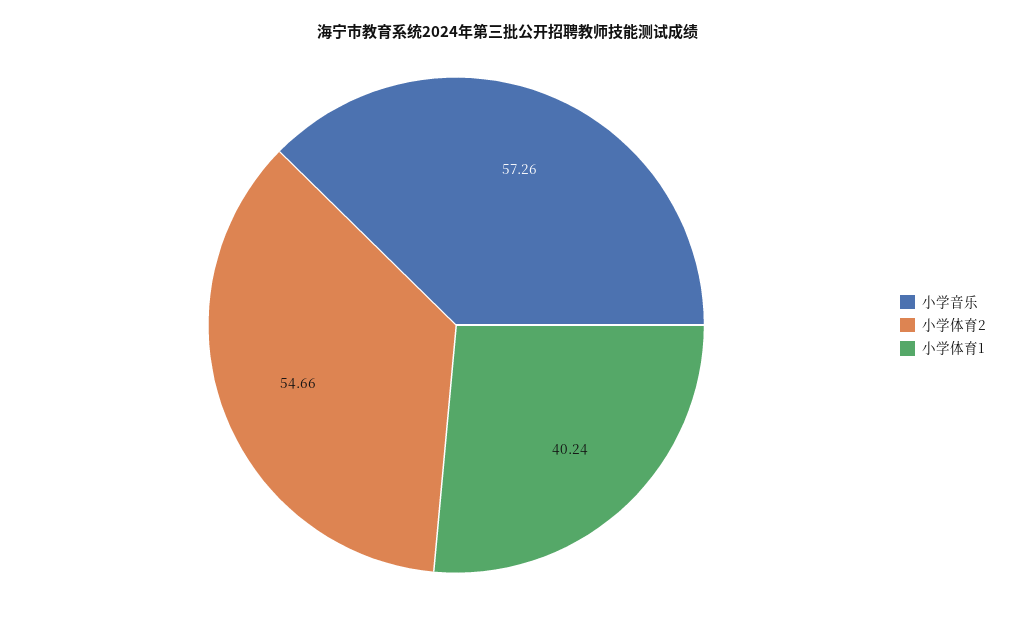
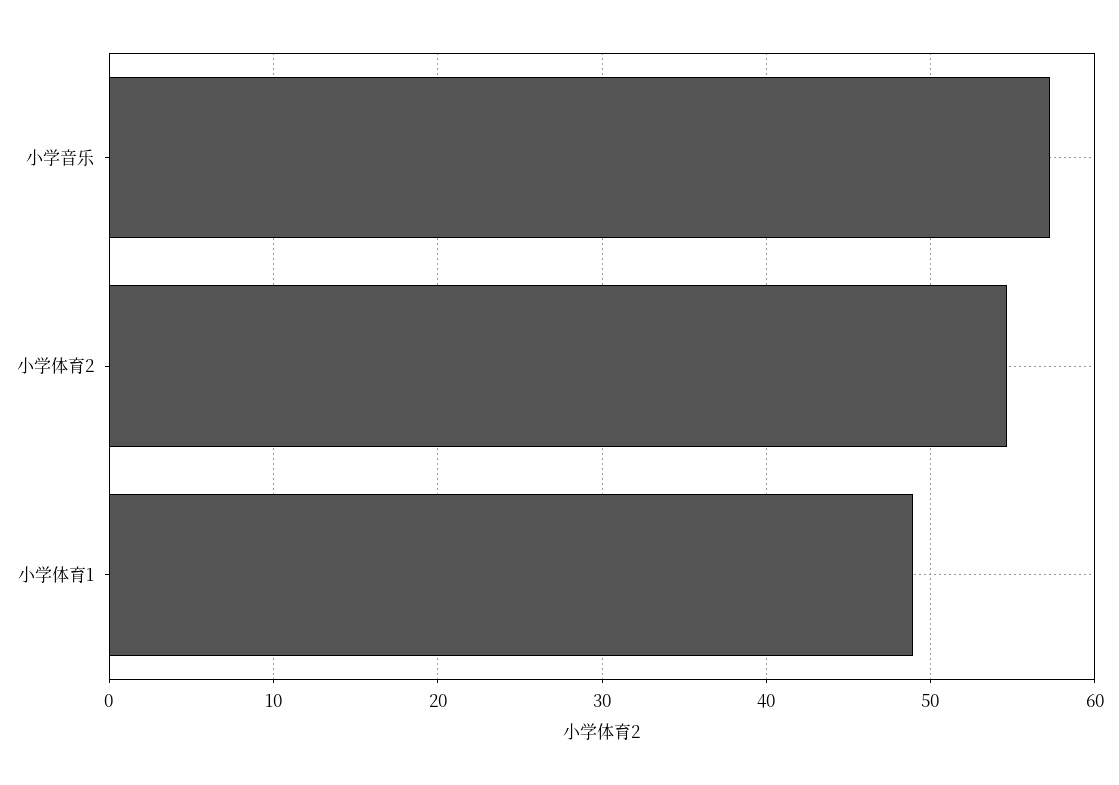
小学体育1: 40.24 -> 49

